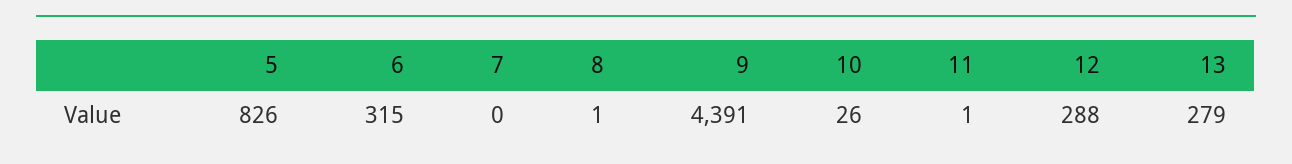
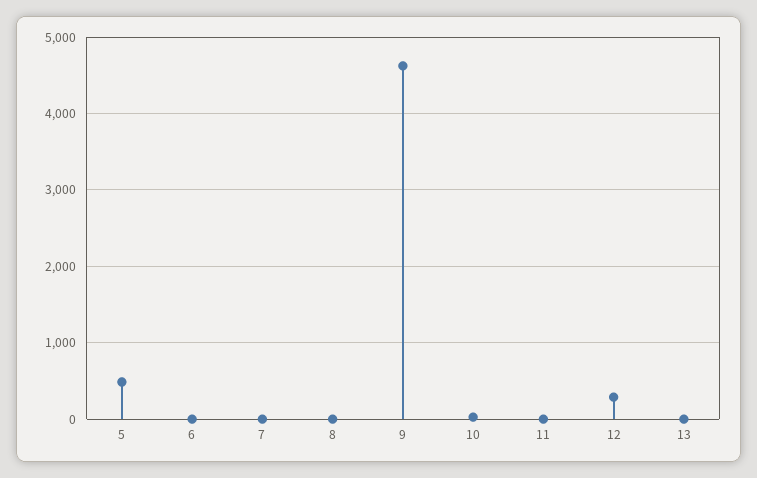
5: 826 -> 500
6: 315 -> 0
9: 4391 -> 4600
13: 279 -> 0

